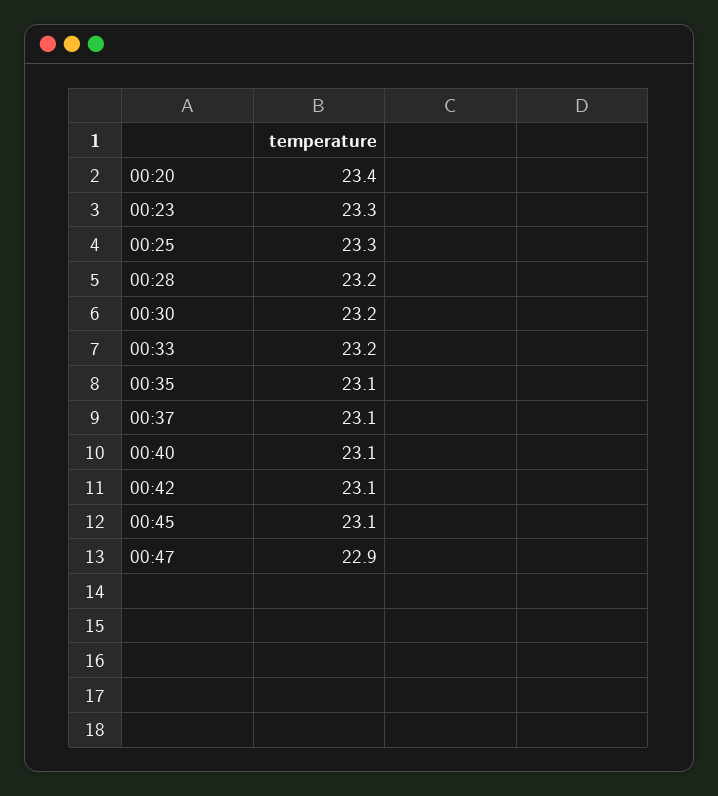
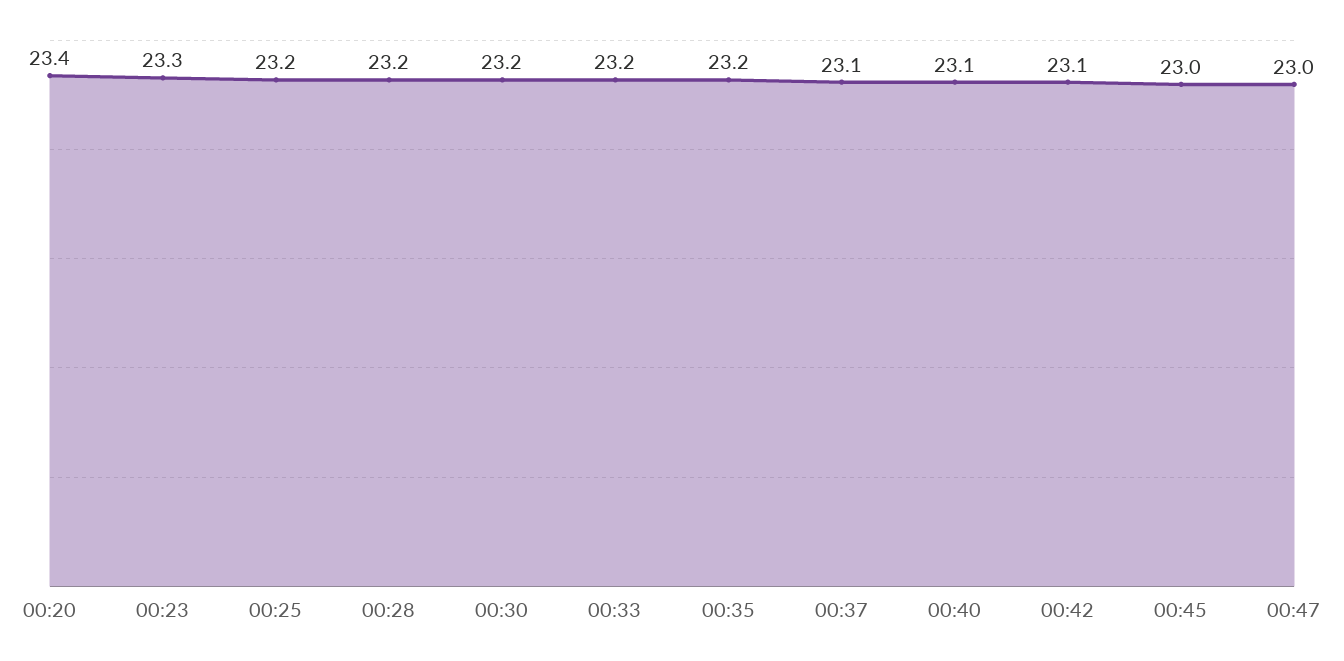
00:25: 23.3 -> 23.2
00:35: 23.1 -> 23.2
00:45: 23.1 -> 23
00:47: 22.9 -> 23

